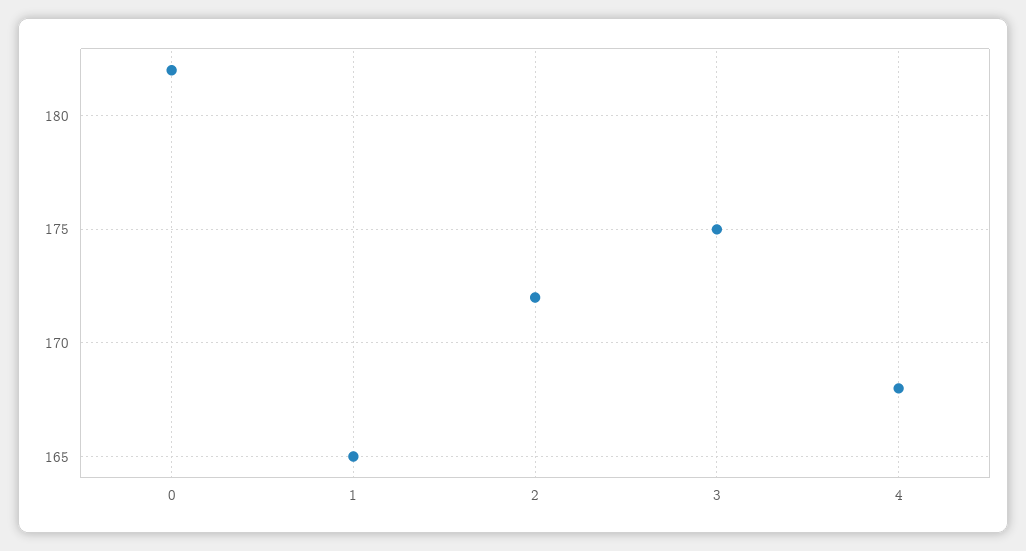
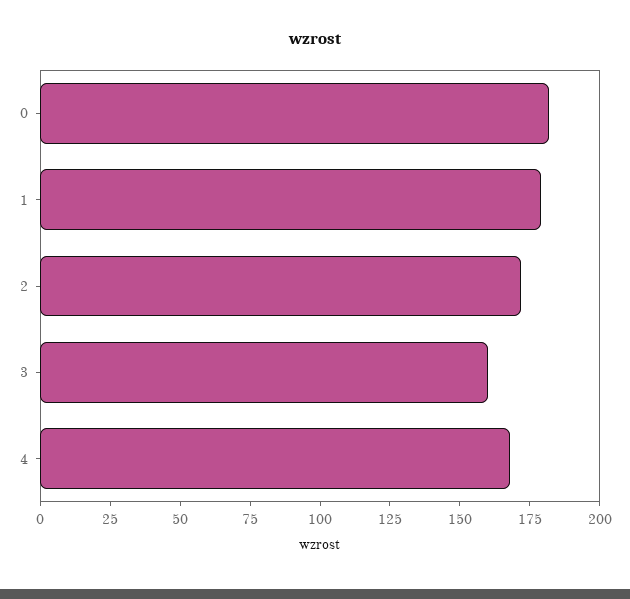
1: 165 -> 180
3: 175 -> 160

